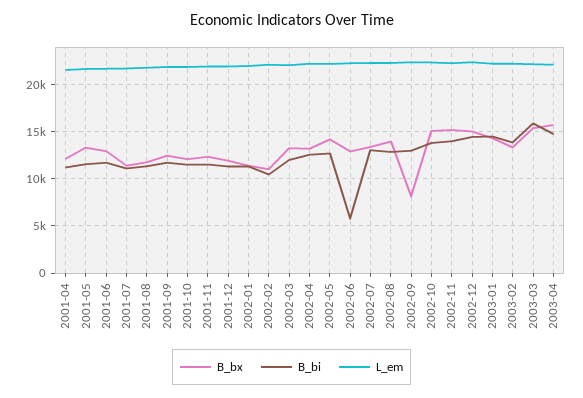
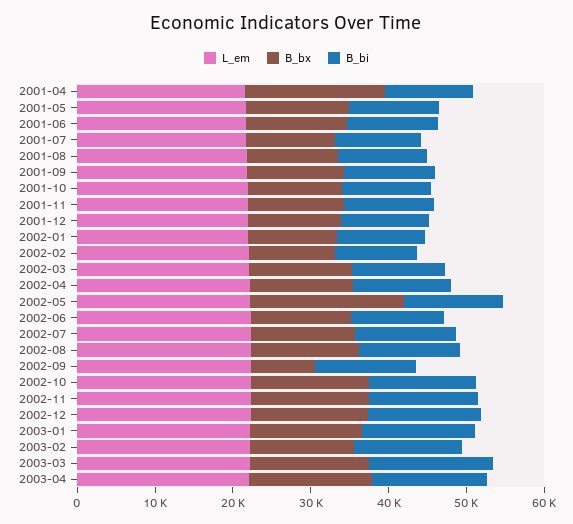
B_bx, 2001-04: 12000 -> 18000
B_bx, 2002-05: 14000 -> 20000
B_bi, 2002-06: 6000 -> 12000

